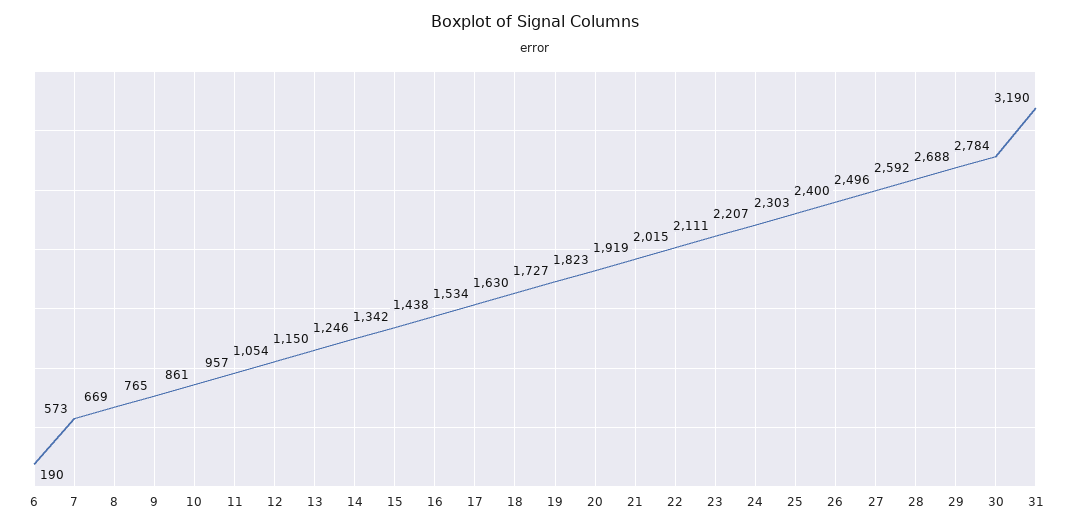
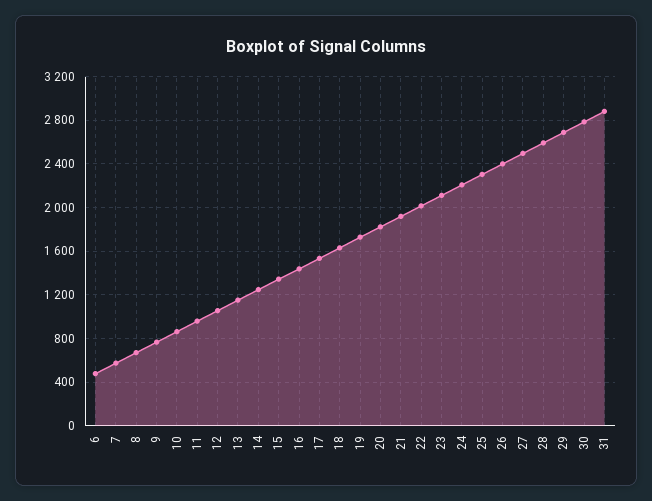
6: 190 -> 500
31: 3190 -> 2900

